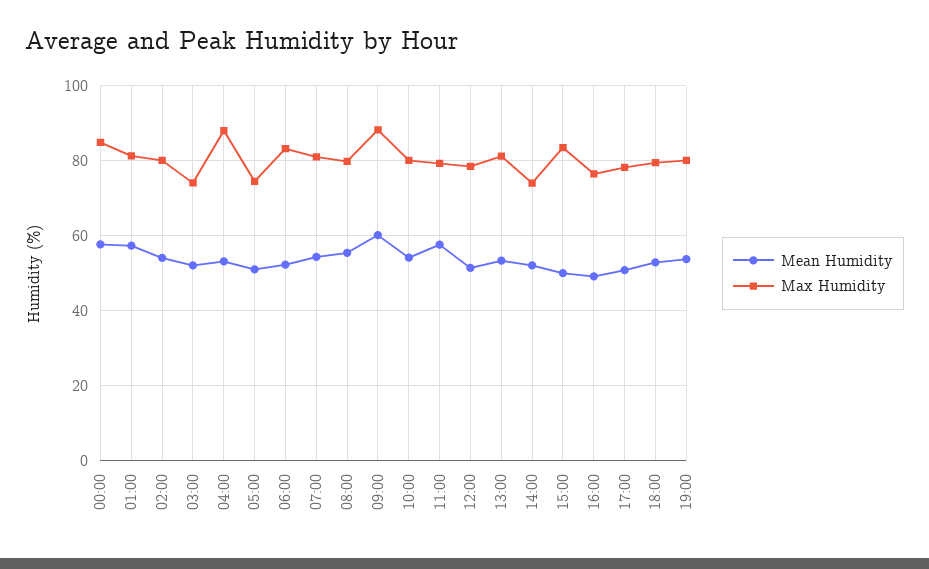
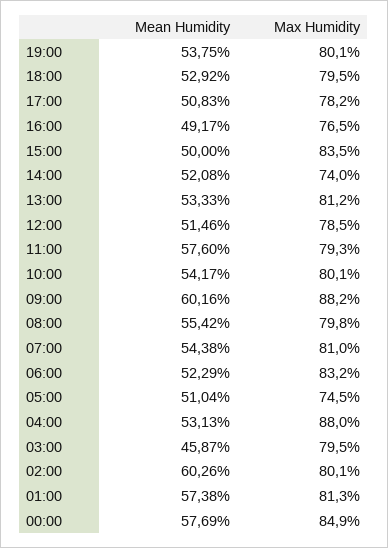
Mean Humidity, 02:00: 54 -> 60.26
Mean Humidity, 03:00: 52 -> 45.87
Max Humidity, 03:00: 74 -> 79.5

